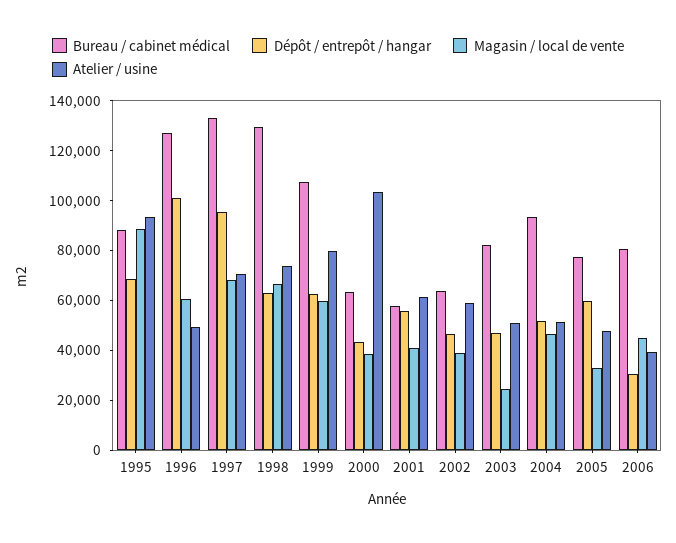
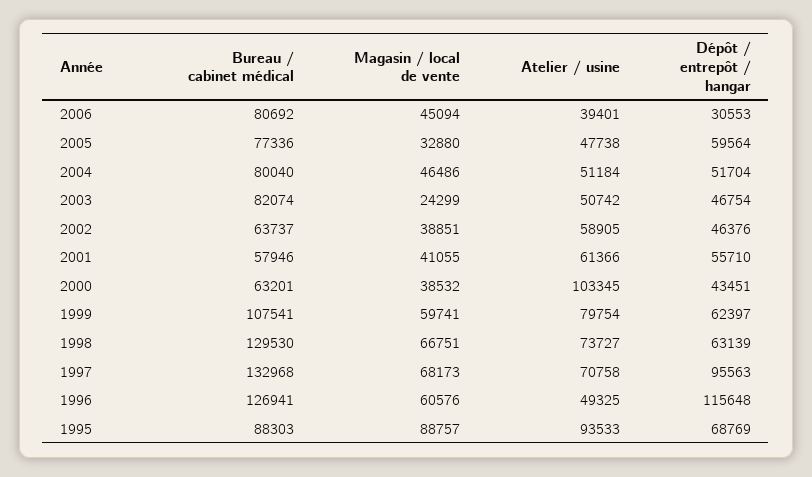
Dépôt / entrepôt / hangar, 1996: 100000 -> 115648
Bureau / cabinet médical, 2004: 95000 -> 80040

